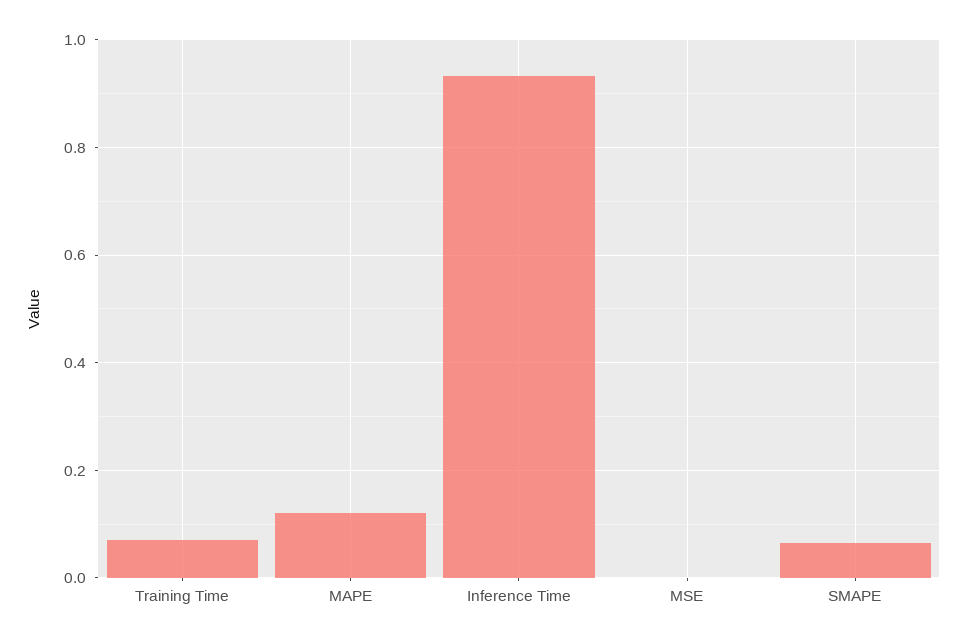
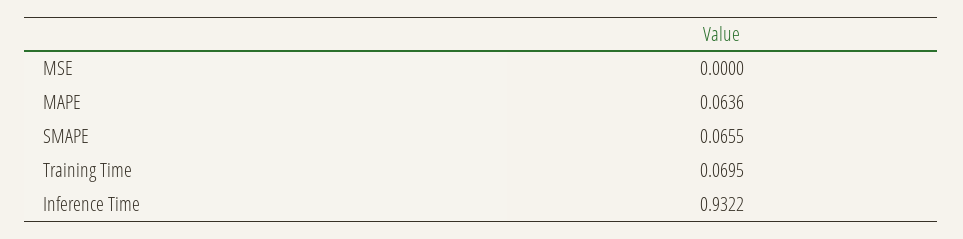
MAPE: 0.12 -> 0.0636

